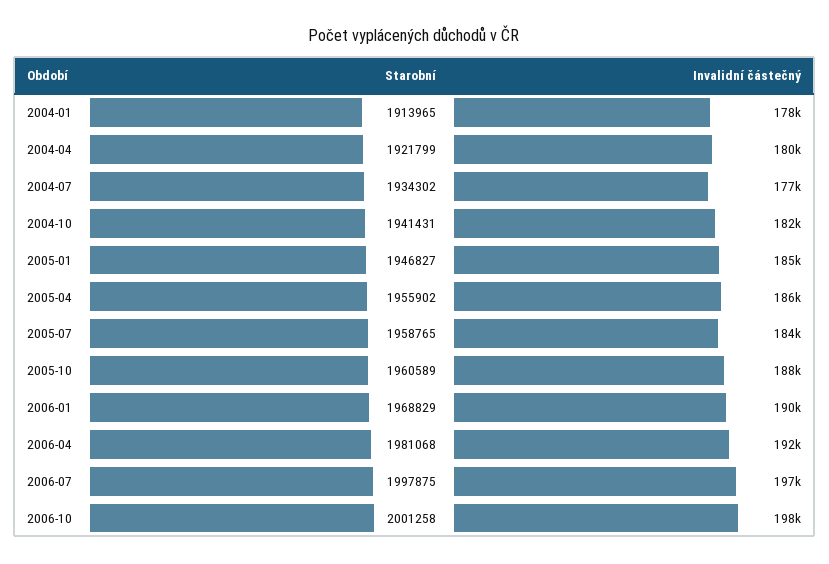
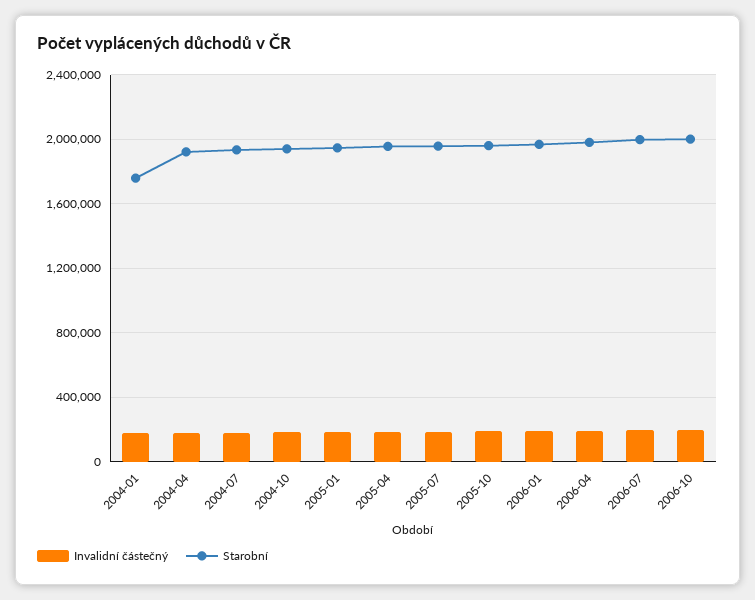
Starobní, 2004-01: 1913965 -> 1750000

